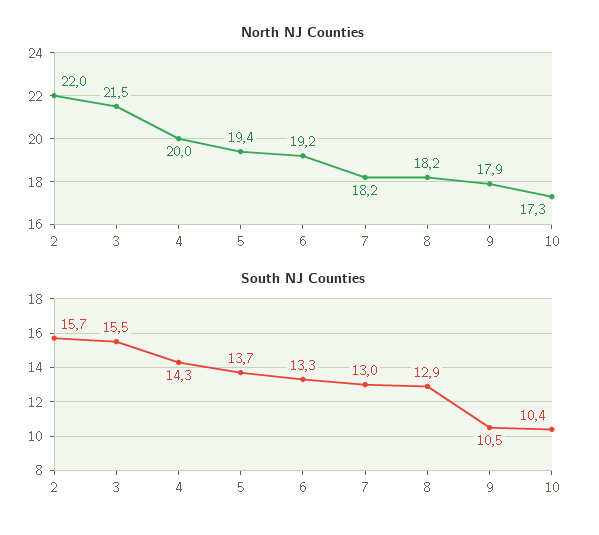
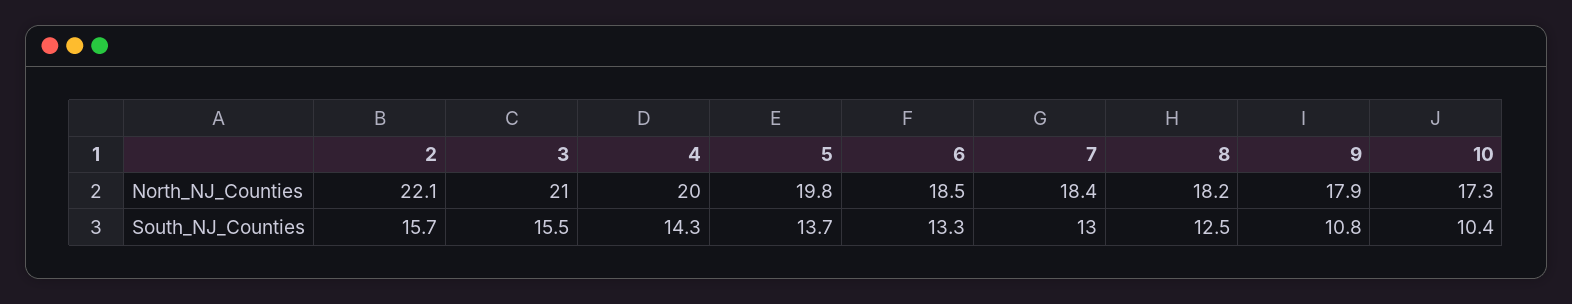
North NJ Counties, 2: 22 -> 22.1
North NJ Counties, 3: 21.5 -> 21
North NJ Counties, 5: 19.4 -> 19.8
North NJ Counties, 6: 19.2 -> 18.5
North NJ Counties, 7: 18.2 -> 18.4
South NJ Counties, 8: 12.9 -> 12.5
South NJ Counties, 9: 10.5 -> 10.8

